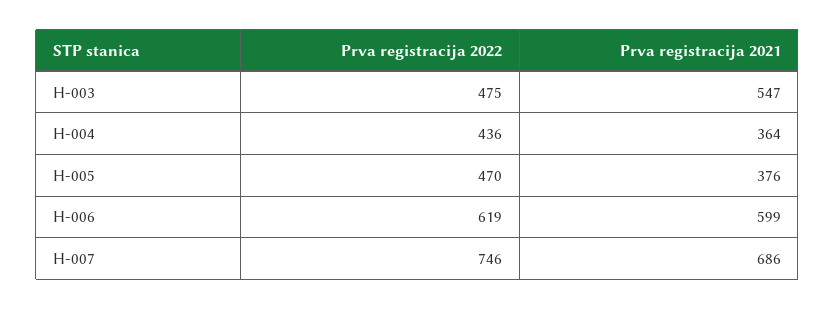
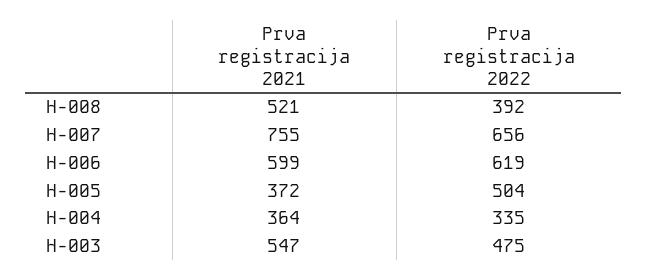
Prva registracija 2022, H-004: 436 -> 335
Prva registracija 2022, H-005: 470 -> 504
Prva registracija 2021, H-005: 376 -> 372
Prva registracija 2022, H-007: 746 -> 656
Prva registracija 2021, H-007: 686 -> 755
Prva registracija 2021, H-008: none -> 521
Prva registracija 2022, H-008: none -> 392

